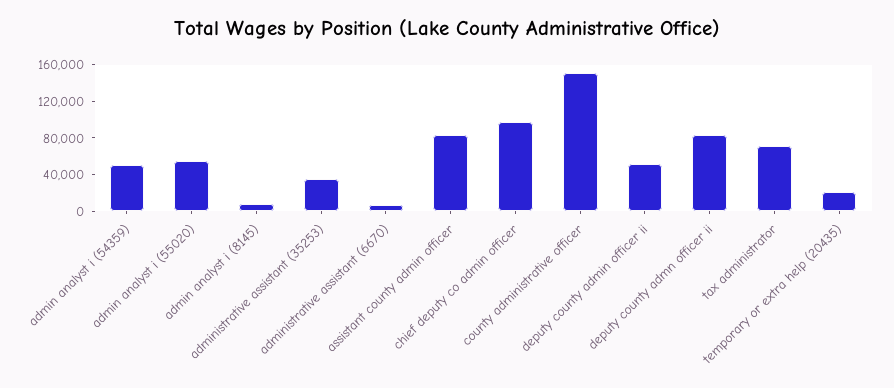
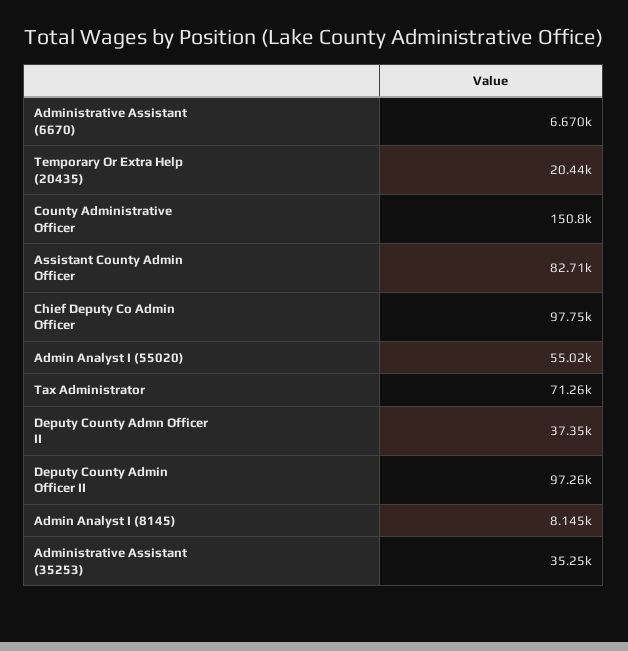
admin analyst i (54359): 50000 -> none
deputy county admin officer ii: 50000 -> 97260
deputy county admn officer ii: 80000 -> 37350

